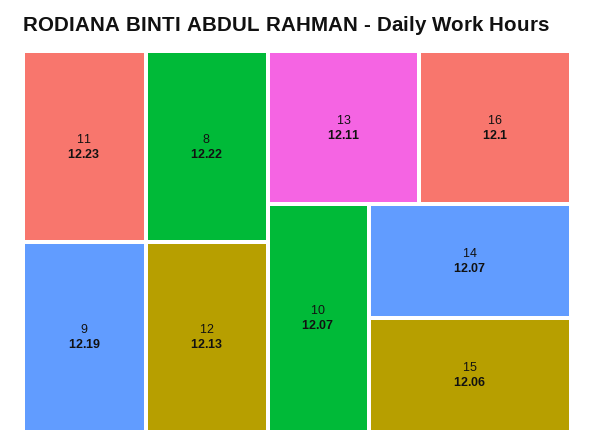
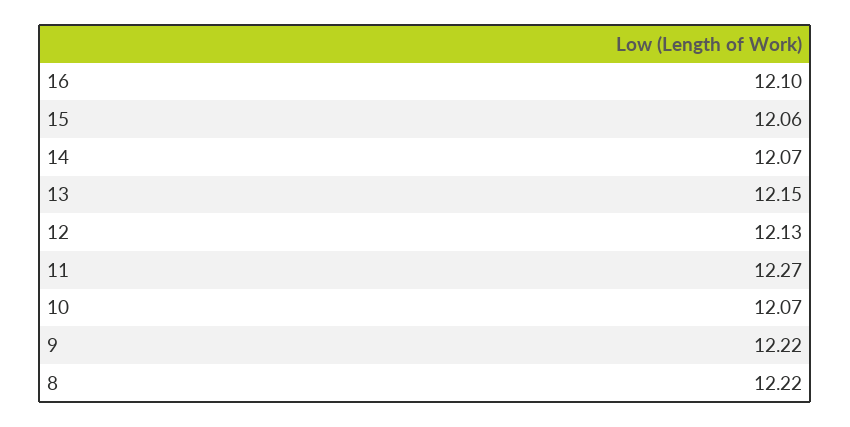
11: 12.23 -> 12.27
9: 12.19 -> 12.22
13: 12.11 -> 12.15

